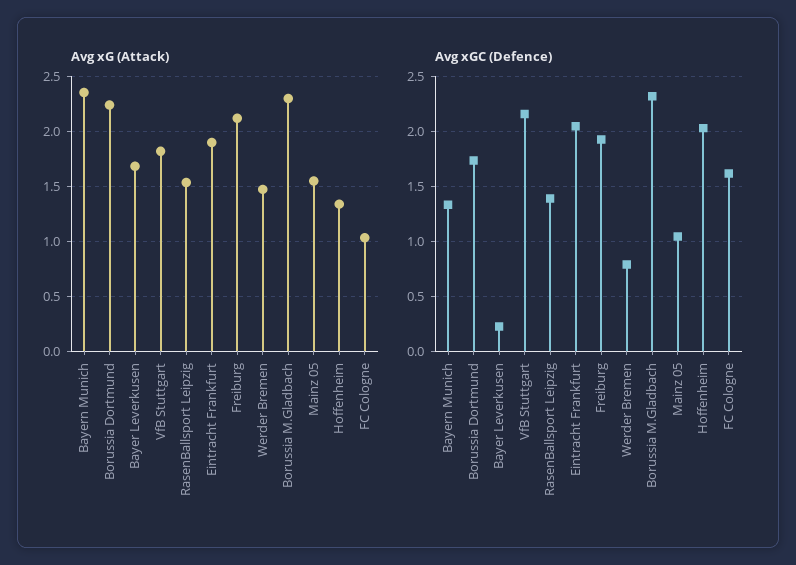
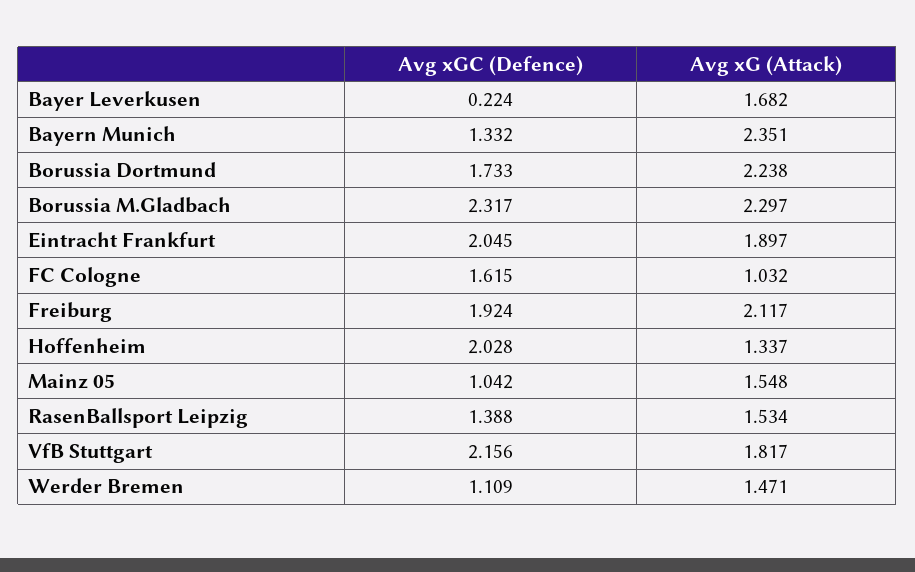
Avg xGC (Defence), Werder Bremen: 0.8 -> 1.109

